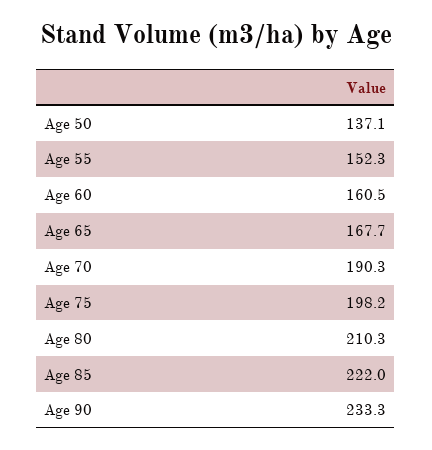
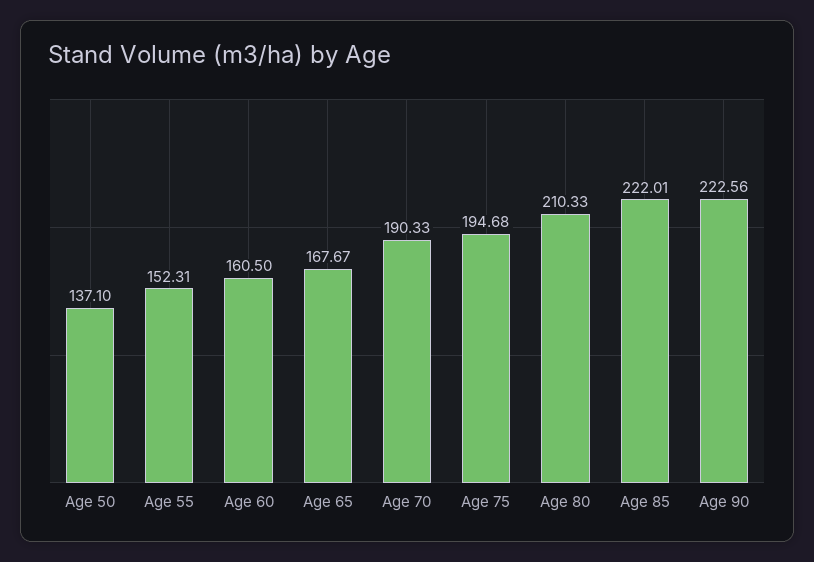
Age 75: 198.2 -> 194.68
Age 90: 233.3 -> 222.56

